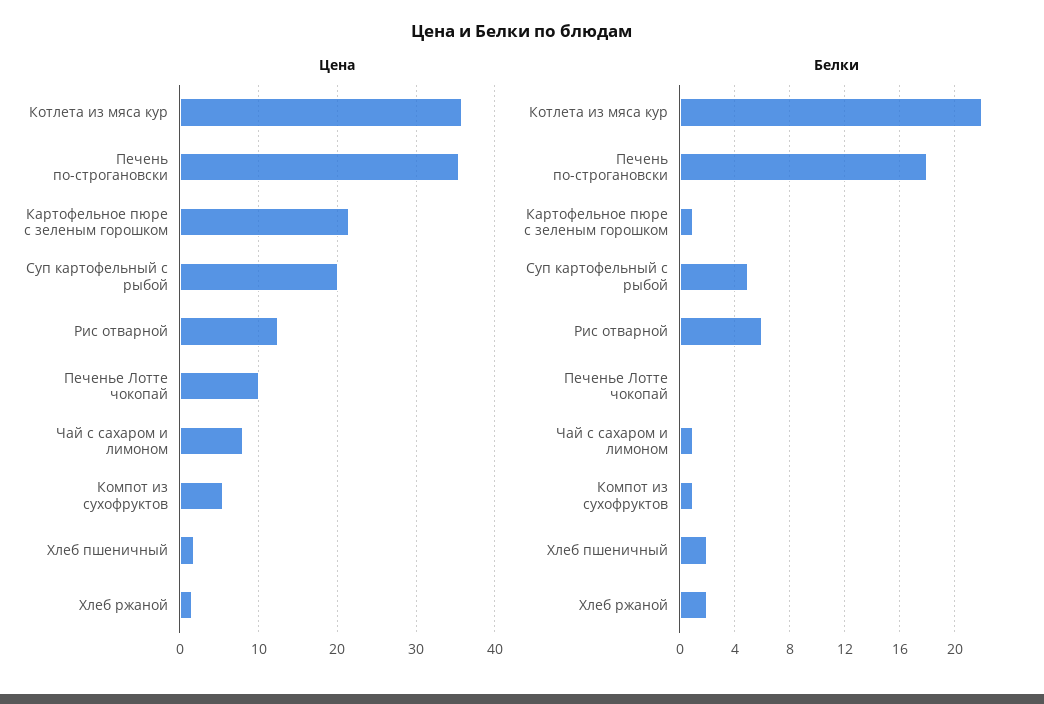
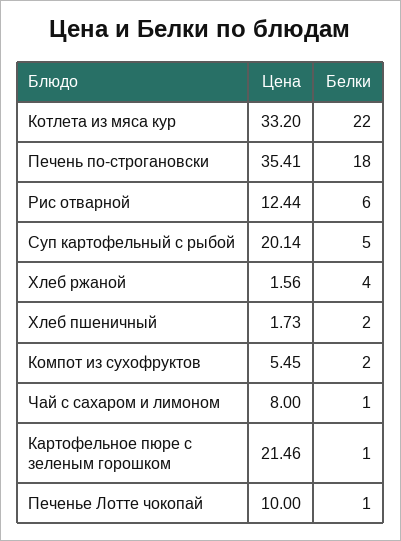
Цена, Котлета из мяса кур: 36 -> 33.2
Белки, Печенье Лотте чокопай: 0 -> 1
Белки, Компот из сухофруктов: 1 -> 2
Белки, Хлеб ржаной: 2 -> 4

